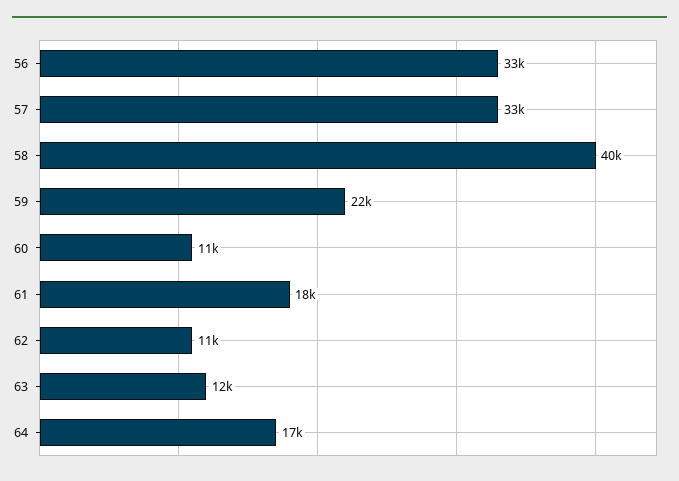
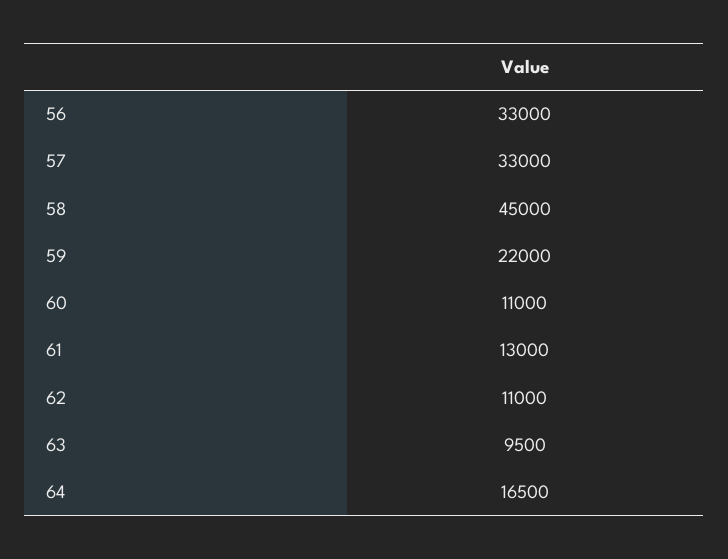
58: 40000 -> 45000
61: 18000 -> 13000
63: 12000 -> 9500

